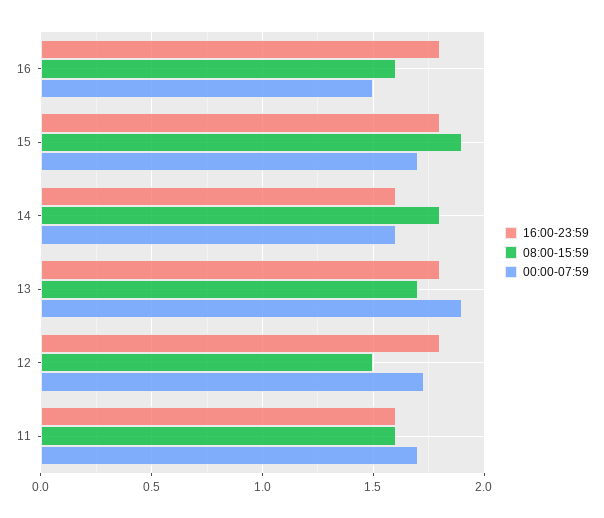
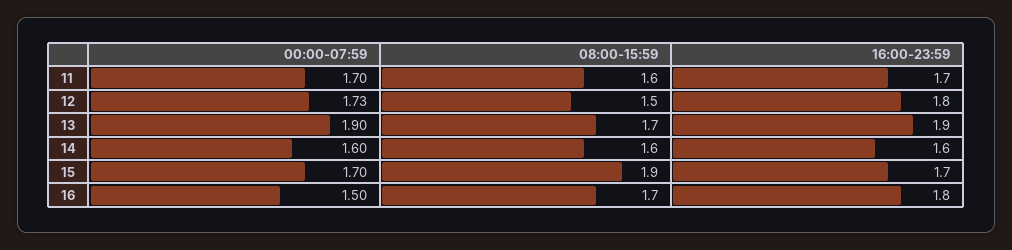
08:00-15:59, 16: 1.6 -> 1.7
16:00-23:59, 15: 1.8 -> 1.7
08:00-15:59, 14: 1.8 -> 1.6
16:00-23:59, 13: 1.8 -> 1.9
16:00-23:59, 11: 1.6 -> 1.7

